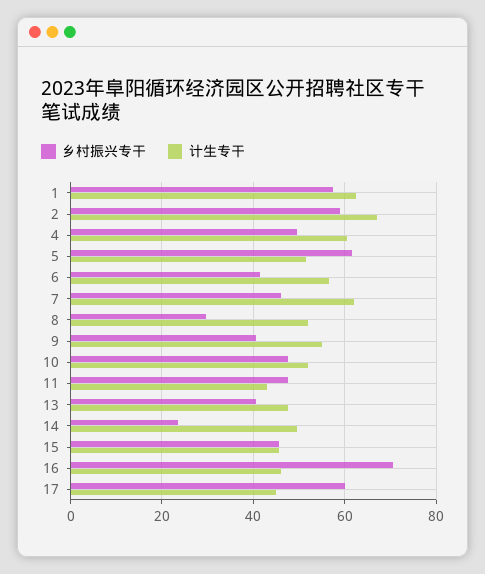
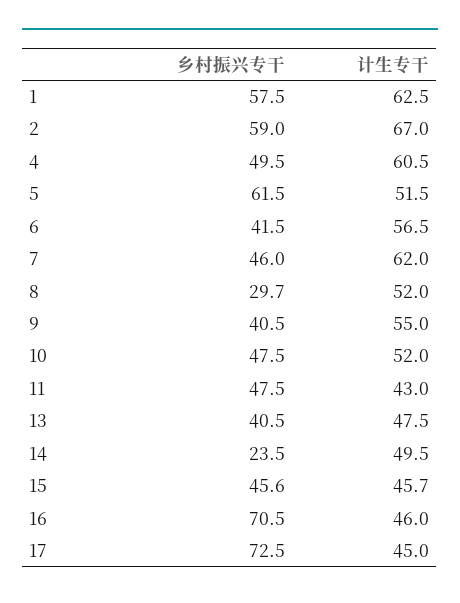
乡村振兴专干, 17: 60 -> 72.5

